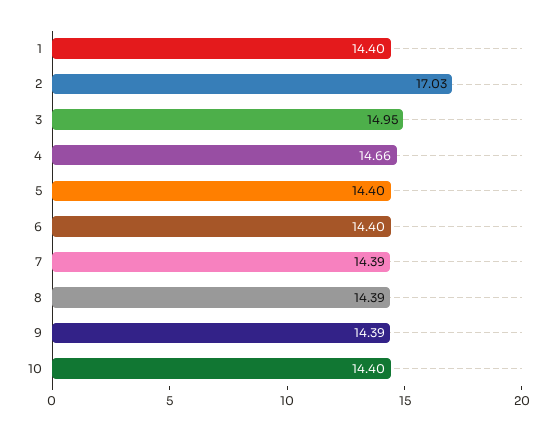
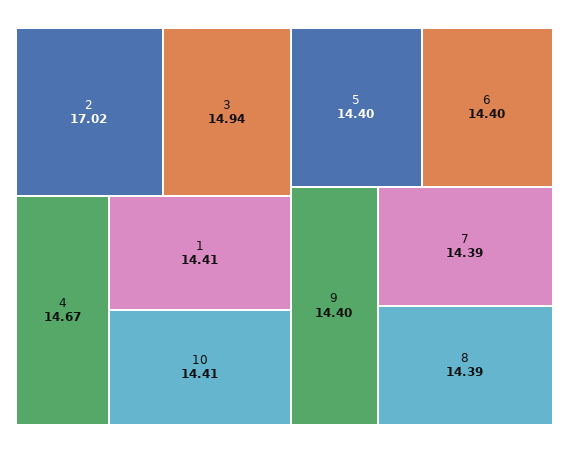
1: 14.4 -> 14.41
2: 17.03 -> 17.02
3: 14.95 -> 14.94
4: 14.66 -> 14.67
9: 14.39 -> 14.4
10: 14.4 -> 14.41

